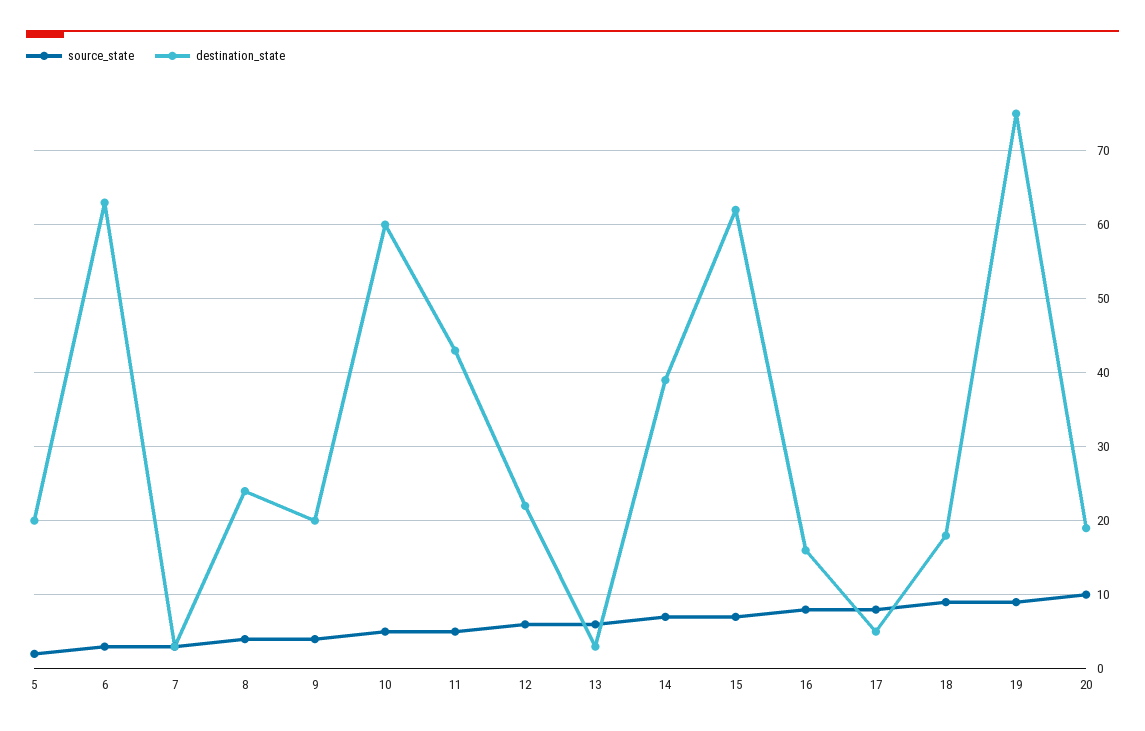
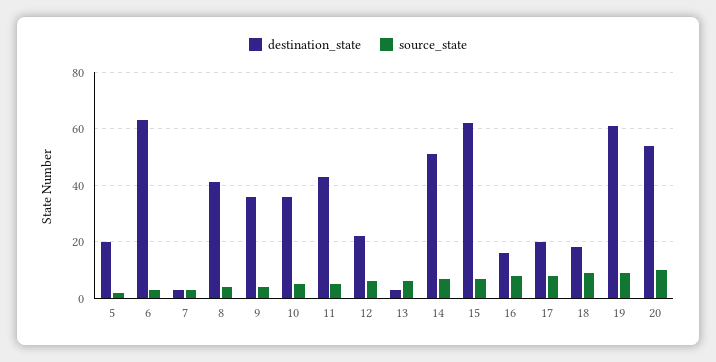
destination_state, 8: 24 -> 40
destination_state, 9: 20 -> 35
destination_state, 10: 60 -> 35
destination_state, 14: 39 -> 50
destination_state, 17: 5 -> 20
destination_state, 19: 75 -> 60
destination_state, 20: 19 -> 55

